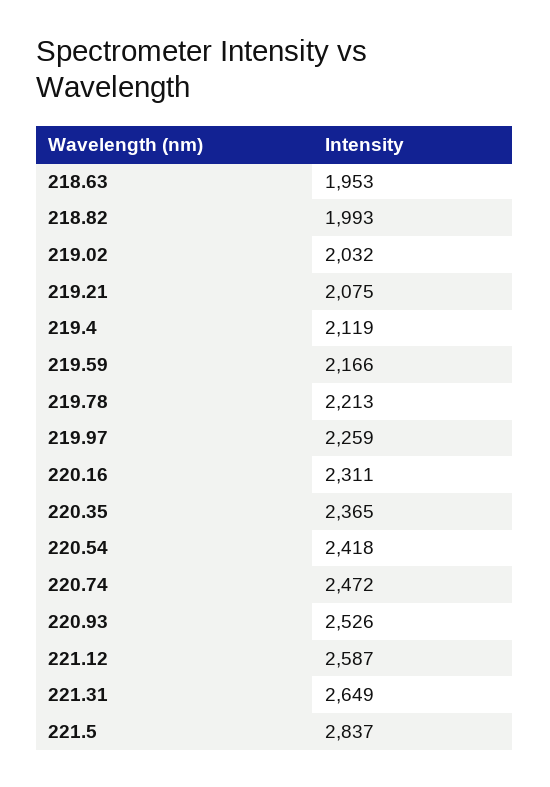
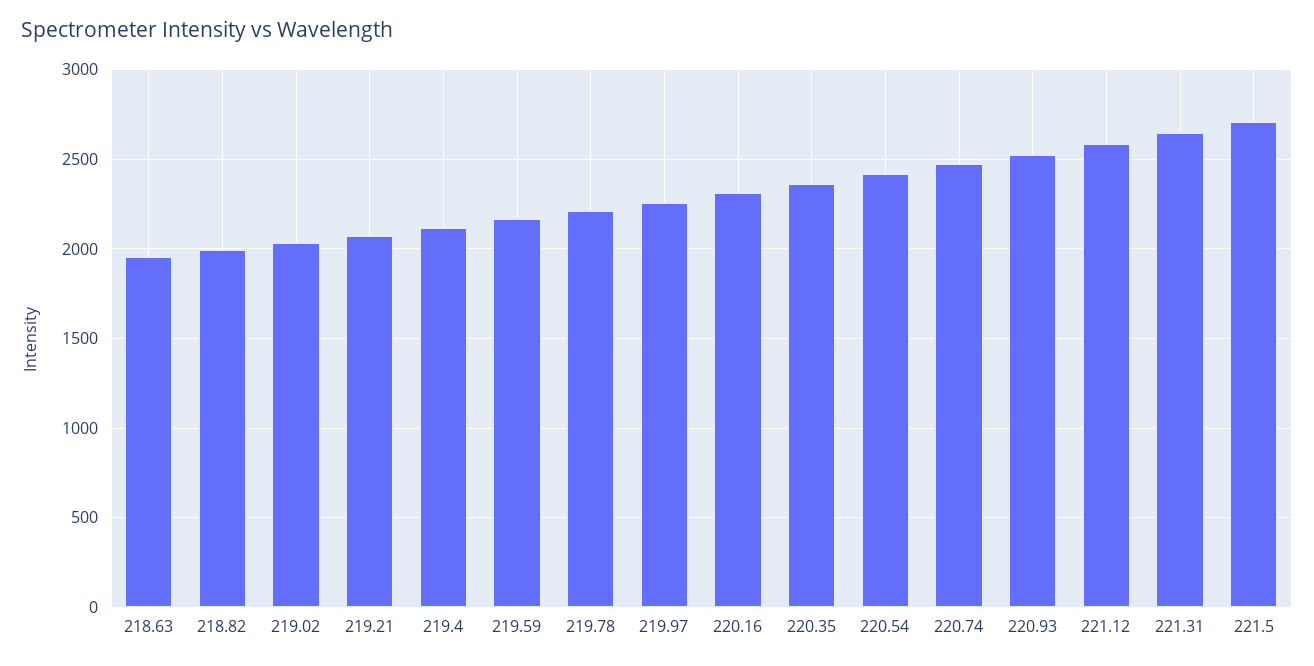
221.5: 2837 -> 2700

